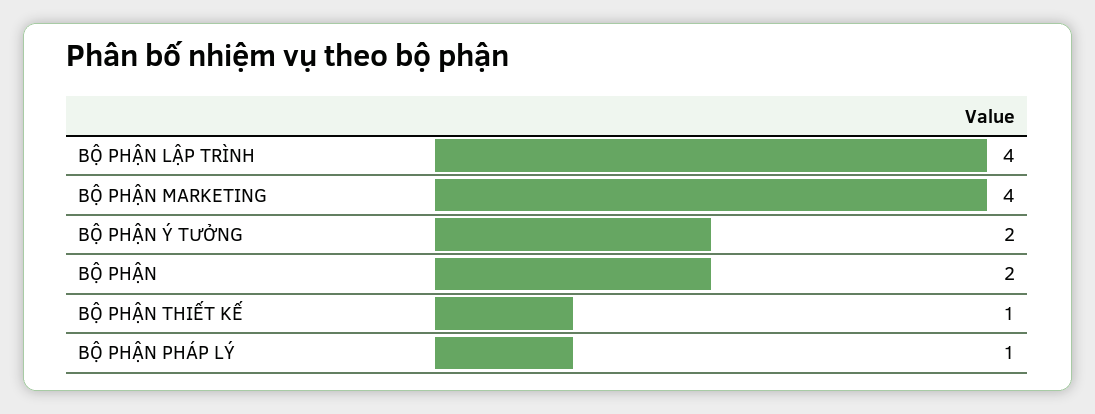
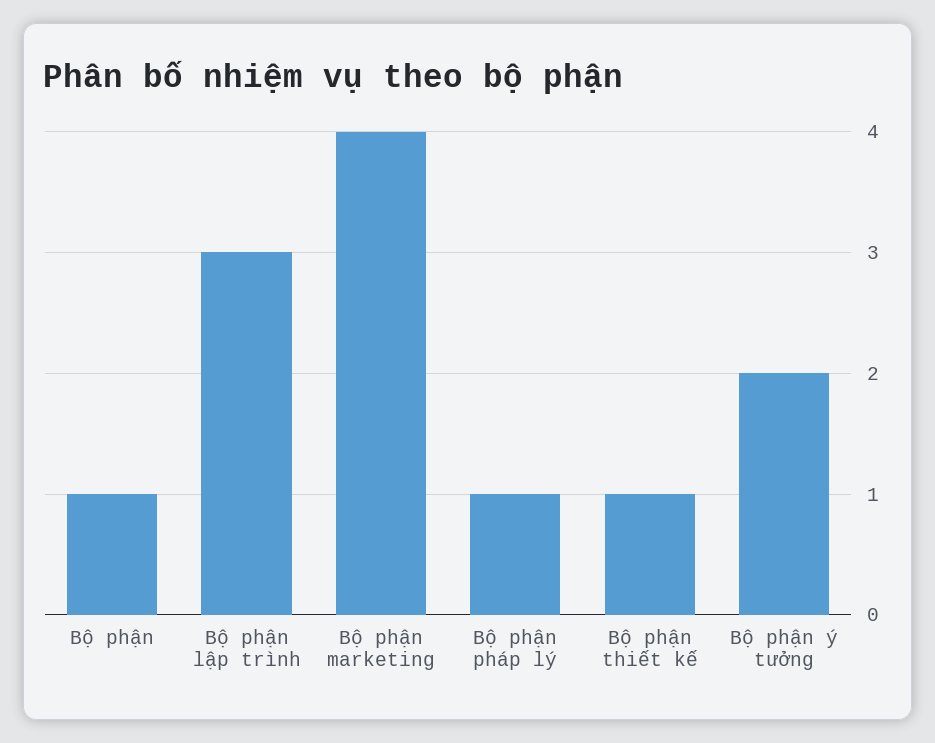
BỘ PHẬN LẬP TRÌNH: 4 -> 3
BỘ PHẬN: 2 -> 1

